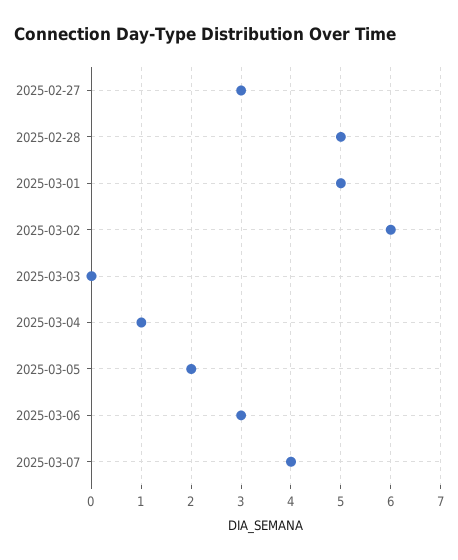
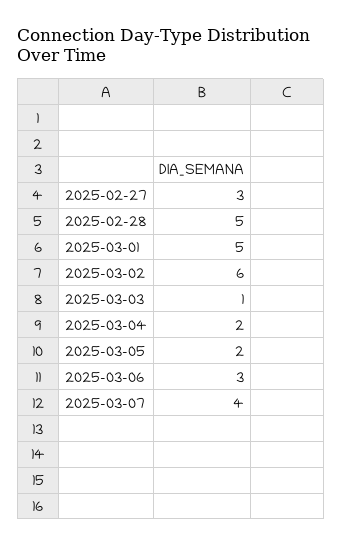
2025-03-03: 0 -> 1
2025-03-04: 1 -> 2

